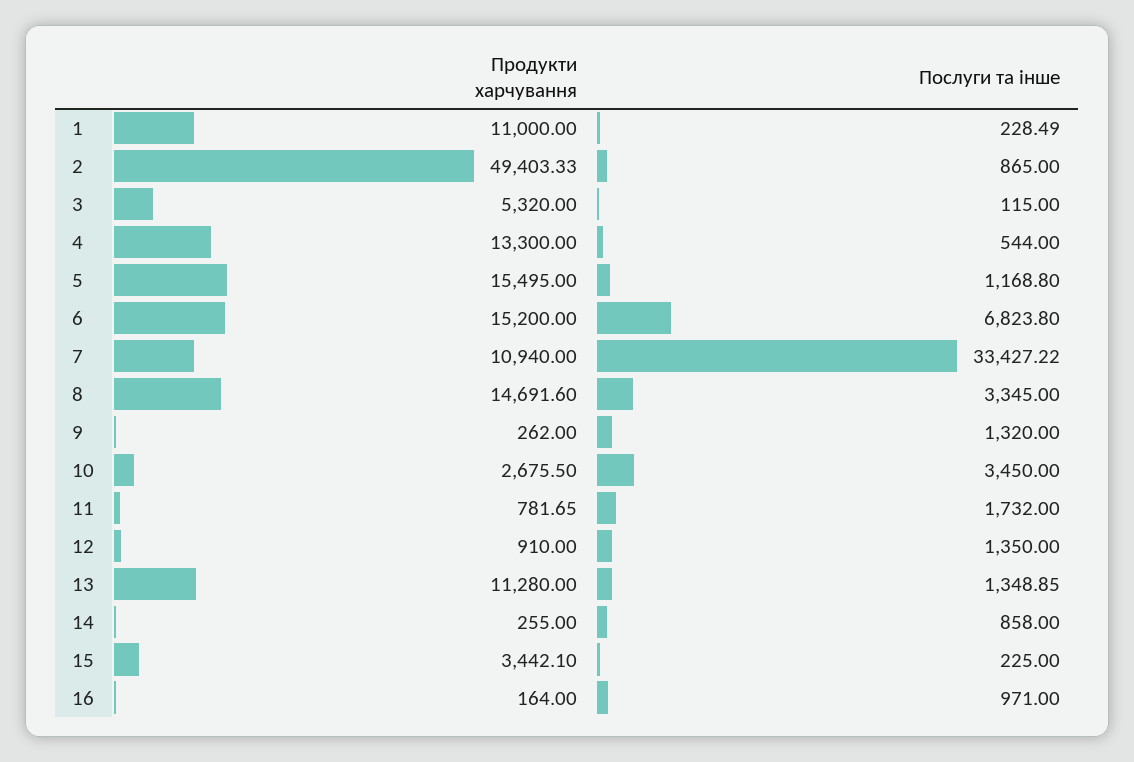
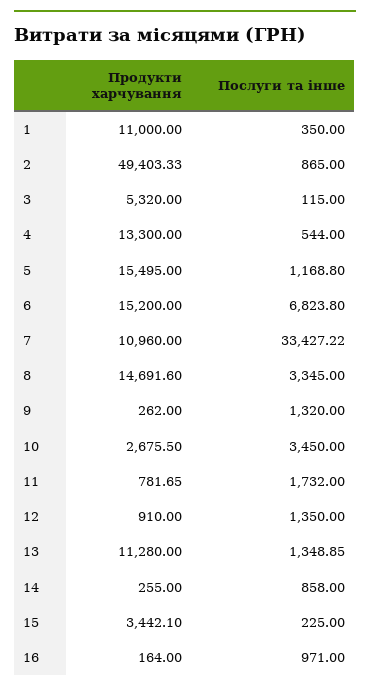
Послуги та інше, 1: 228.49 -> 350
Продукти харчування, 7: 10940 -> 10960

